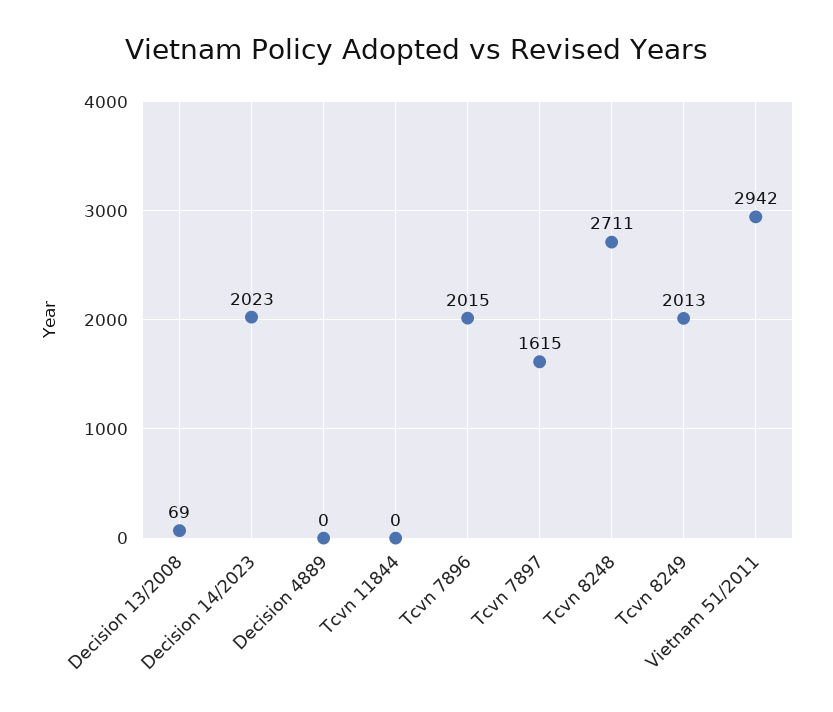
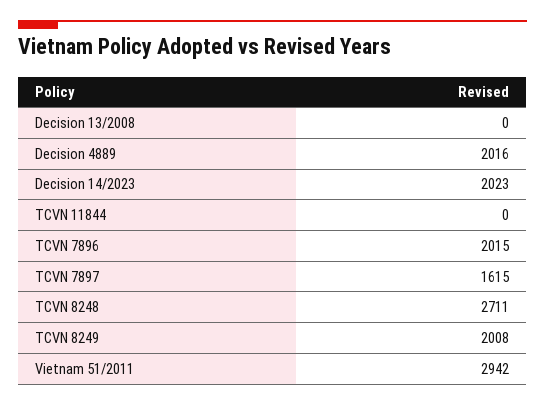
Decision 13/2008: 69 -> 0
Decision 4889: 0 -> 2016
Tcvn 8249: 2013 -> 2008

